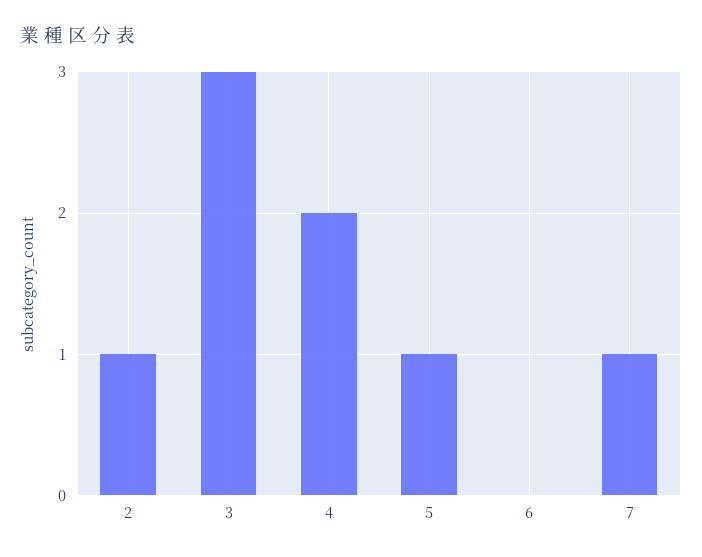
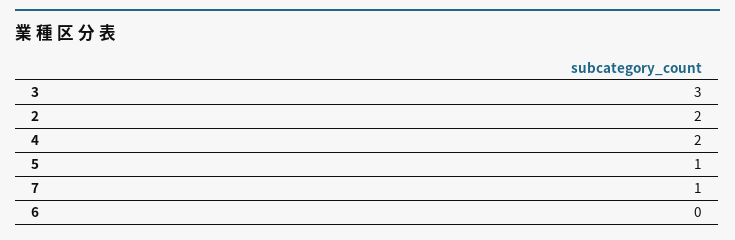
2: 1 -> 2

